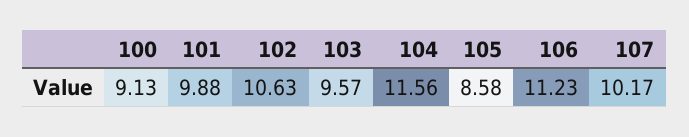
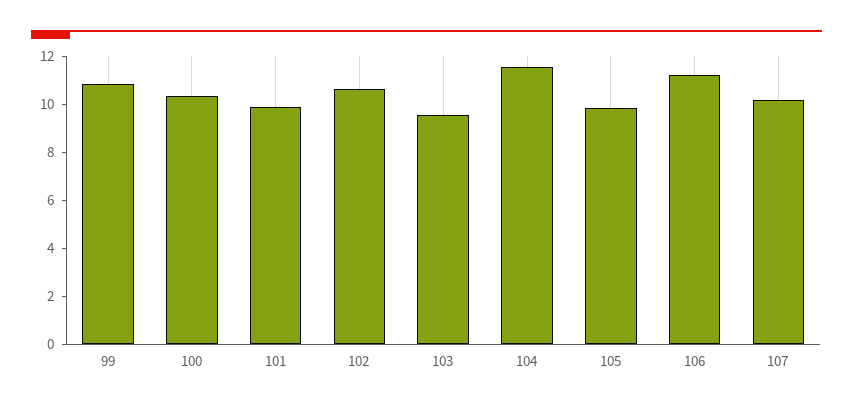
100: 9.13 -> 10.5
105: 8.58 -> 10
99: none -> 11

